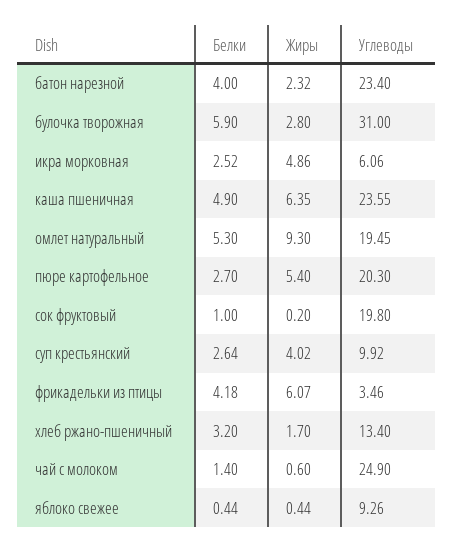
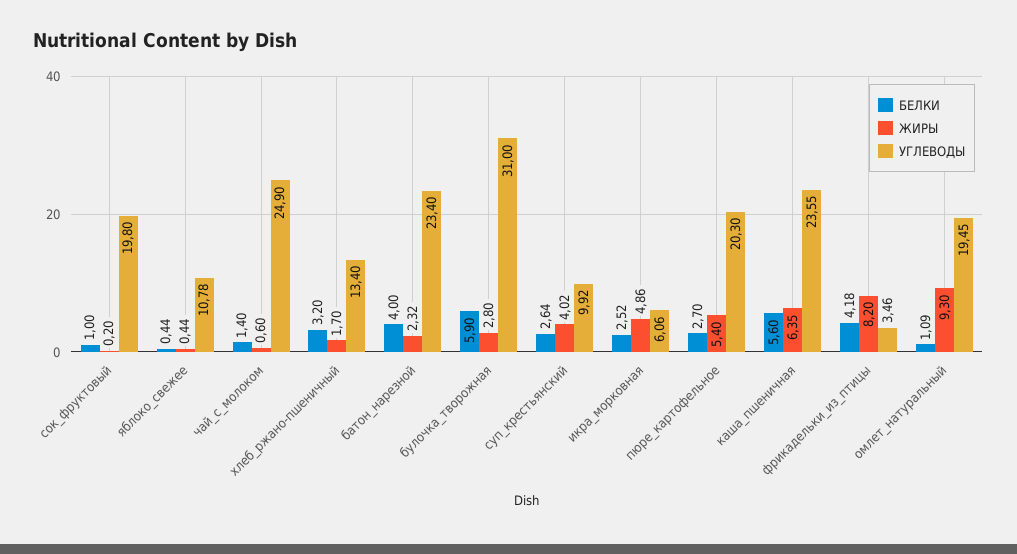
Белки, каша пшеничная: 4.9 -> 5.6
Белки, омлет натуральный: 5.3 -> 1.09
Жиры, фрикадельки из птицы: 6.07 -> 8.2
Углеводы, яблоко свежее: 9.26 -> 10.78

